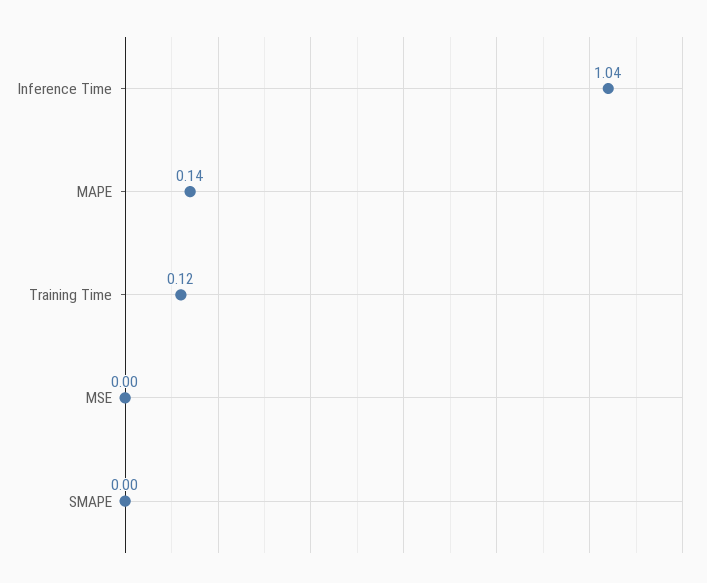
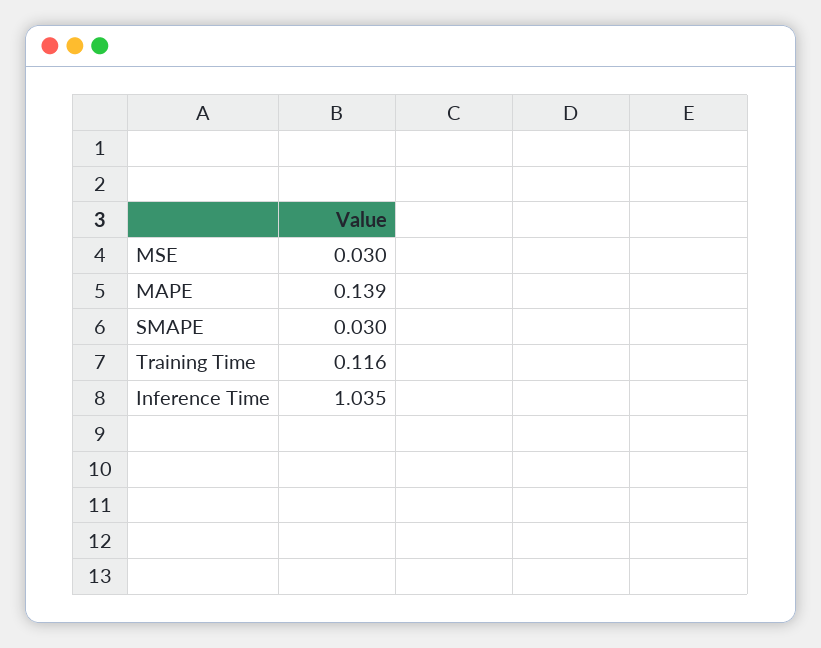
MSE: 0 -> 0.03
SMAPE: 0 -> 0.03

